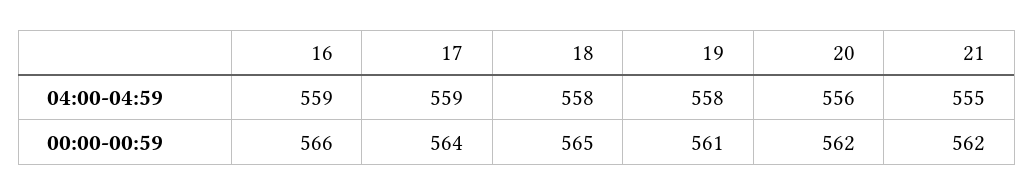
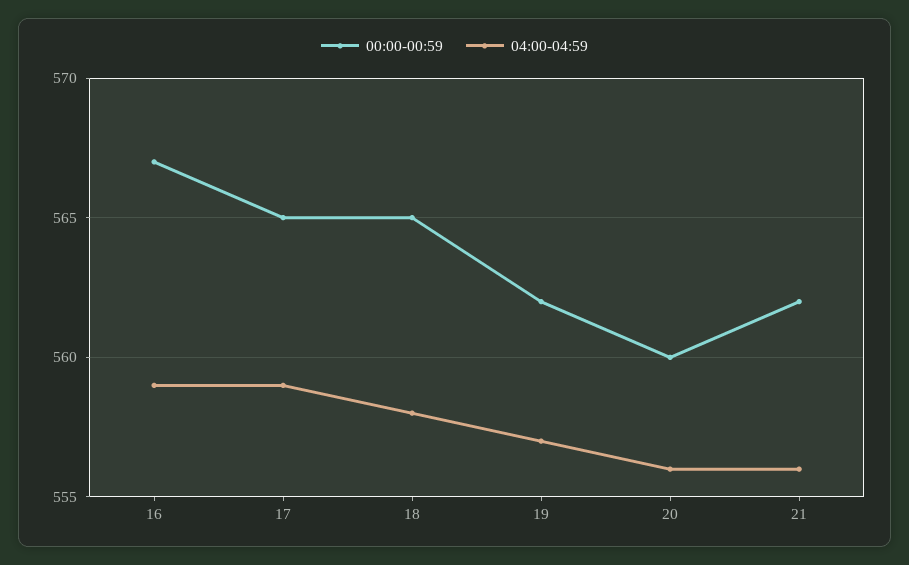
04:00-04:59, 19: 558 -> 557
04:00-04:59, 21: 555 -> 556
00:00-00:59, 16: 566 -> 567
00:00-00:59, 17: 564 -> 565
00:00-00:59, 19: 561 -> 562
00:00-00:59, 20: 562 -> 560

